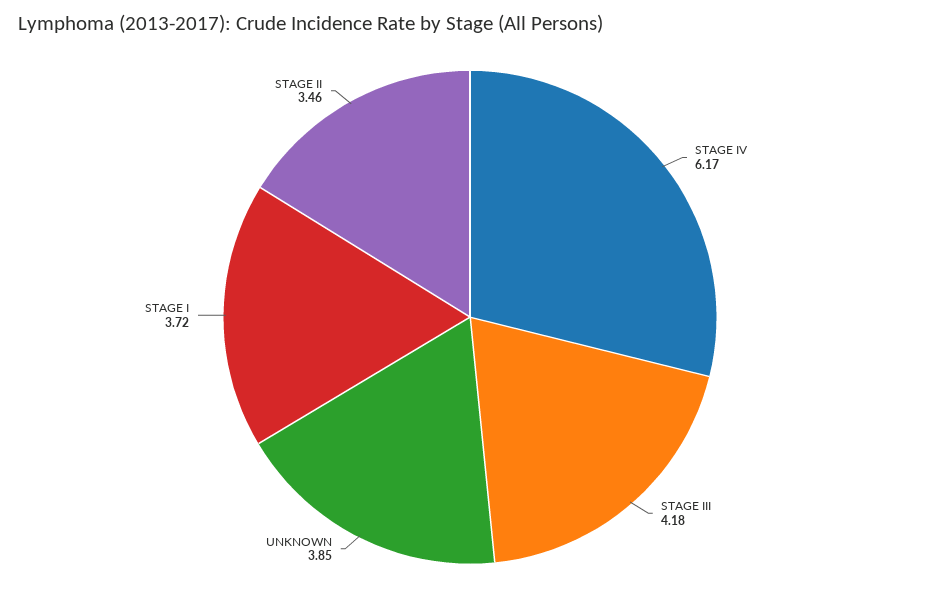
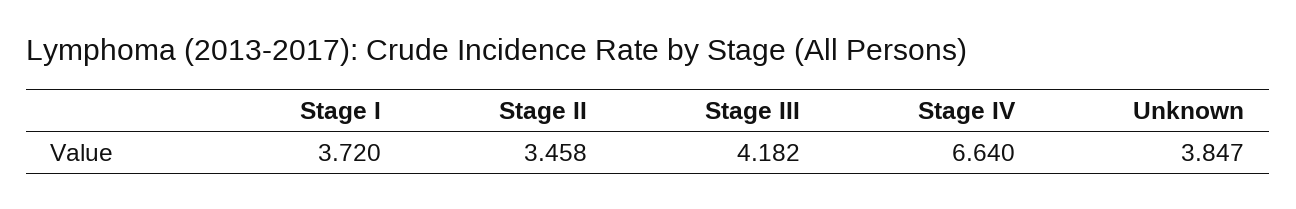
STAGE IV: 6.17 -> 6.64

